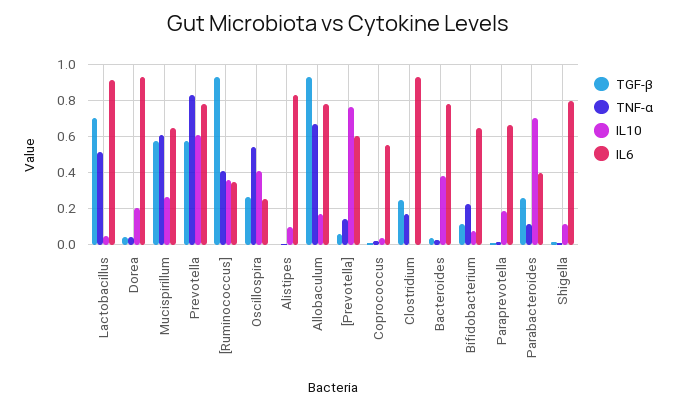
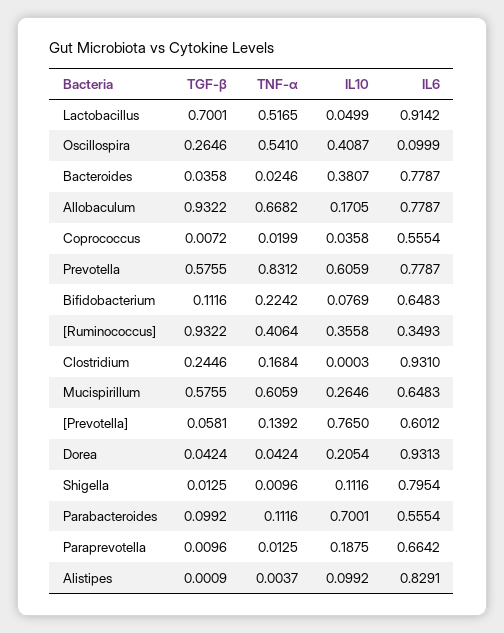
IL6, Oscillospira: 0.25 -> 0.0999
TGF-β, Parabacteroides: 0.25 -> 0.0992
IL6, Parabacteroides: 0.4 -> 0.5554

